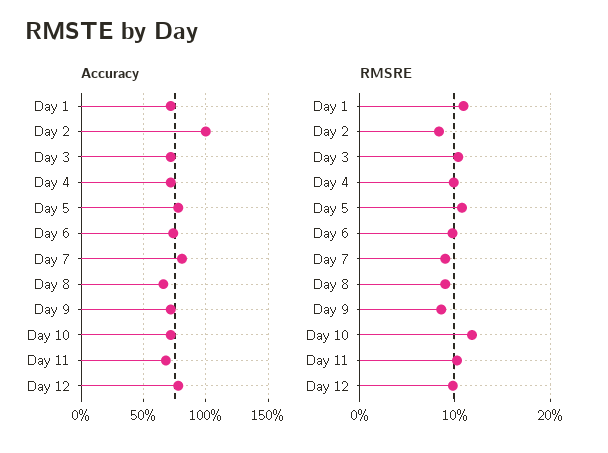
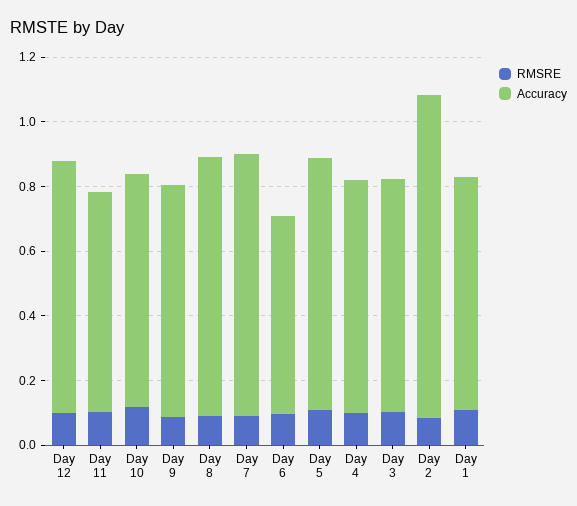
Accuracy, Day 6: 0.75 -> 0.6
Accuracy, Day 8: 0.65 -> 0.8

